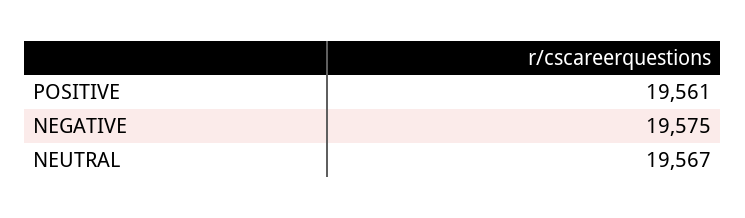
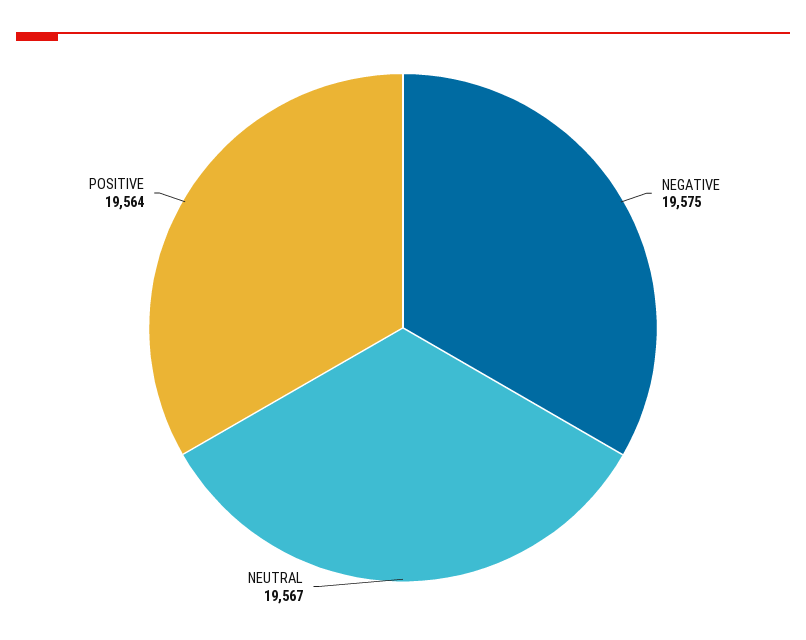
POSITIVE: 19561 -> 19564

